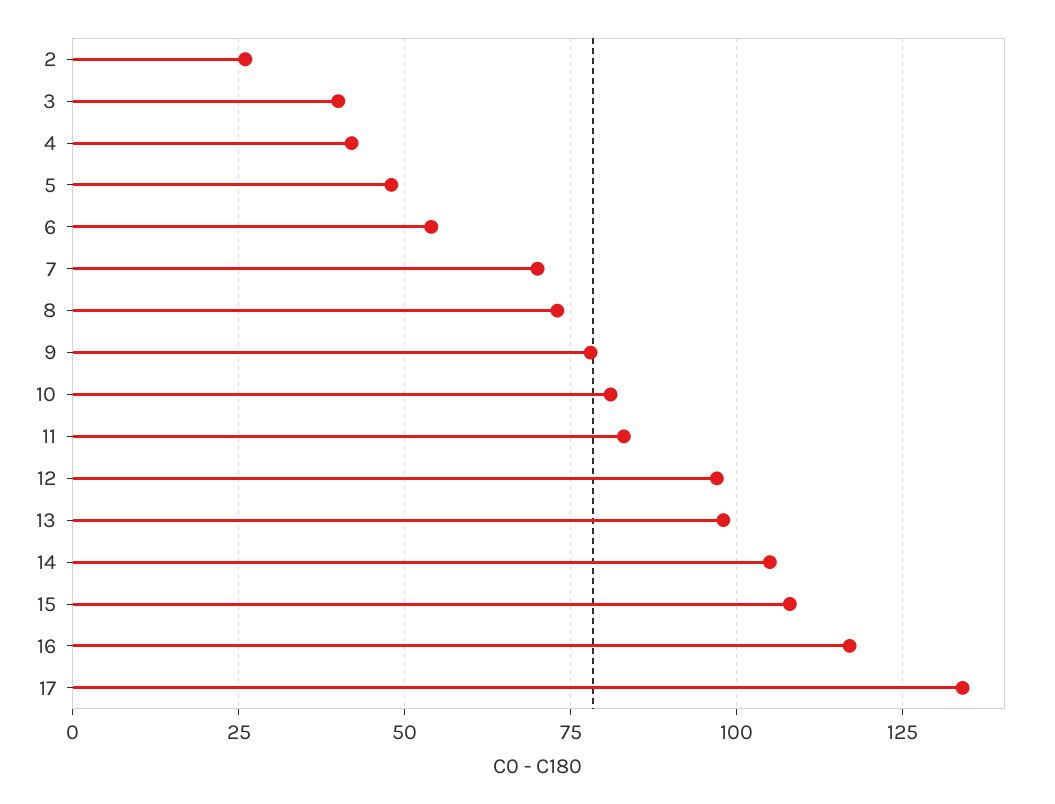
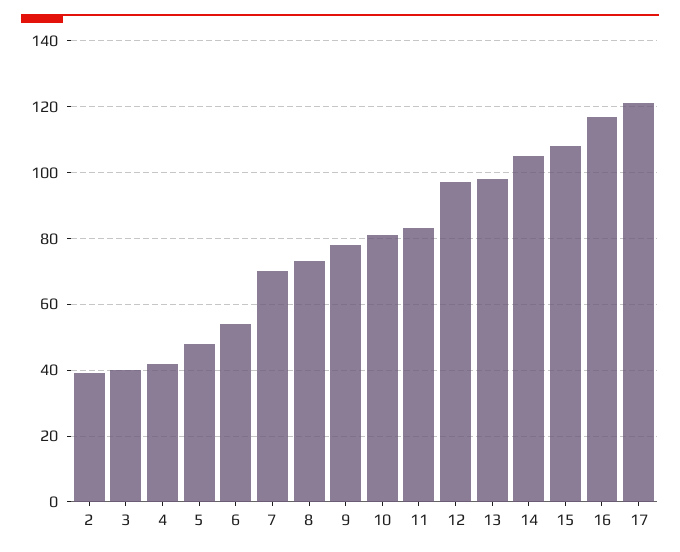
2: 25 -> 40
17: 135 -> 120

